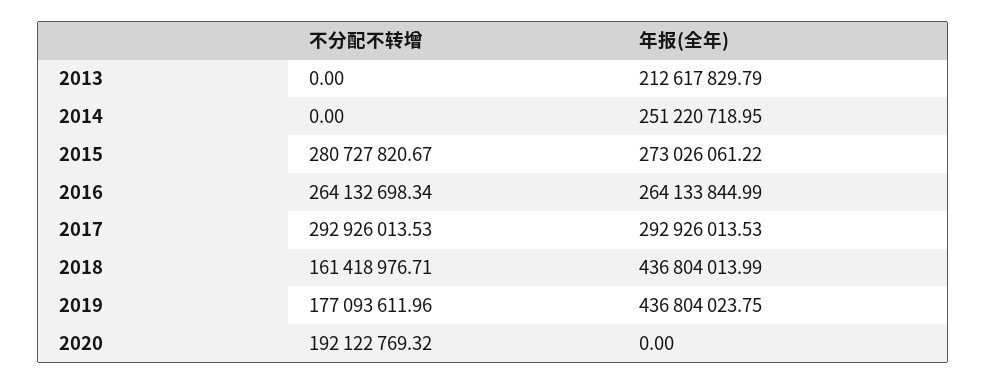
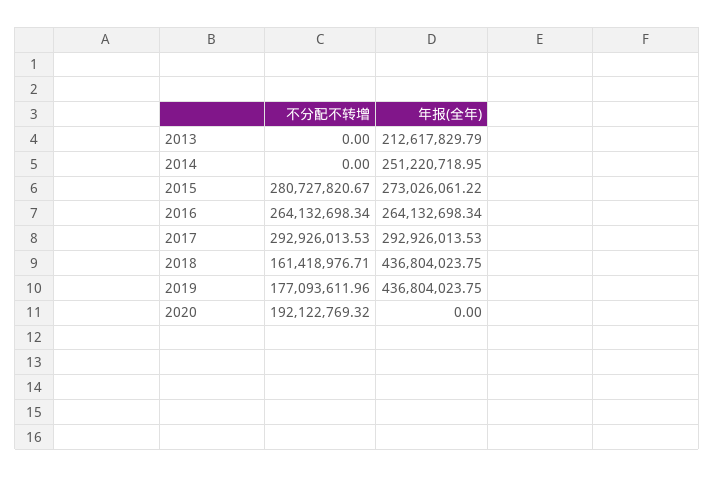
年报(全年), 2016: 264133844.99 -> 264132698.34
年报(全年), 2018: 436804013.99 -> 436804023.75

